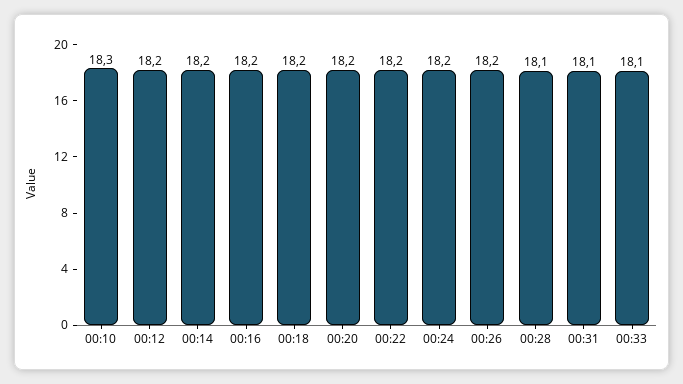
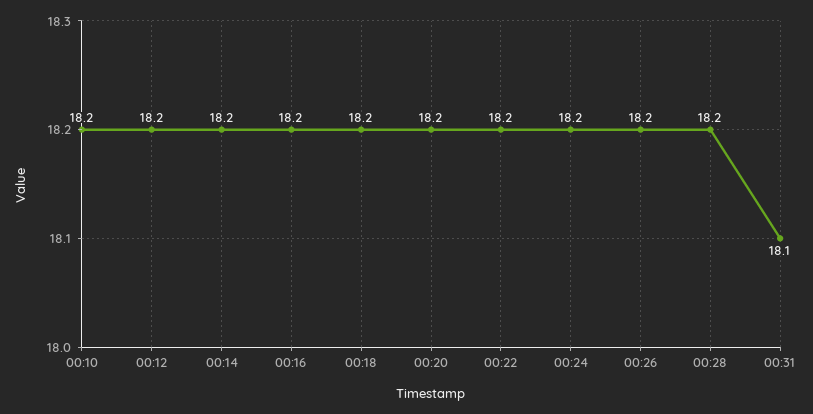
00:10: 18.3 -> 18.2
00:28: 18.1 -> 18.2
00:33: 18.1 -> none

